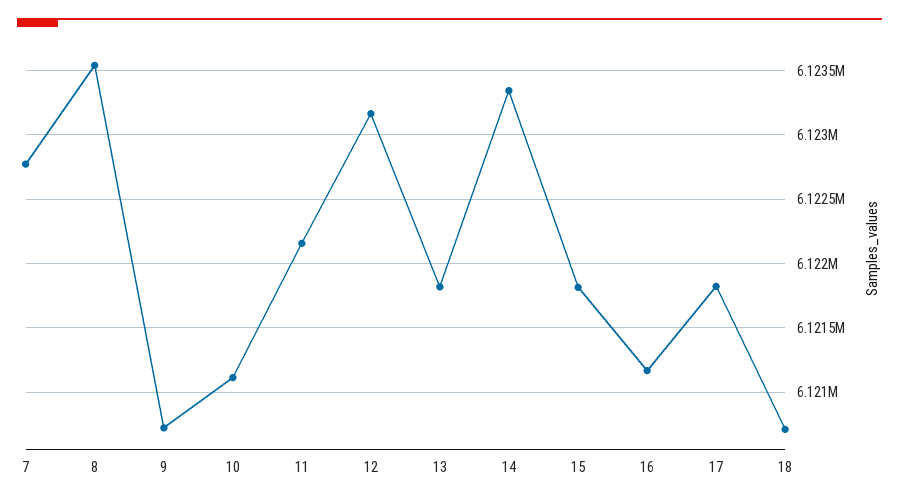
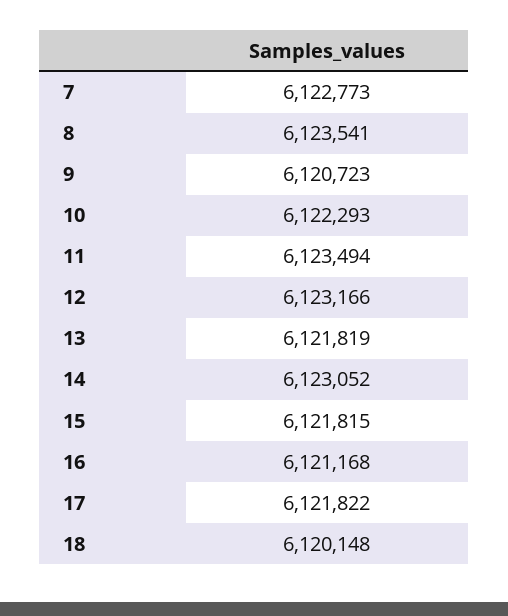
10: 6121100 -> 6122293
11: 6122150 -> 6123494
14: 6123350 -> 6123052
18: 6120700 -> 6120148

